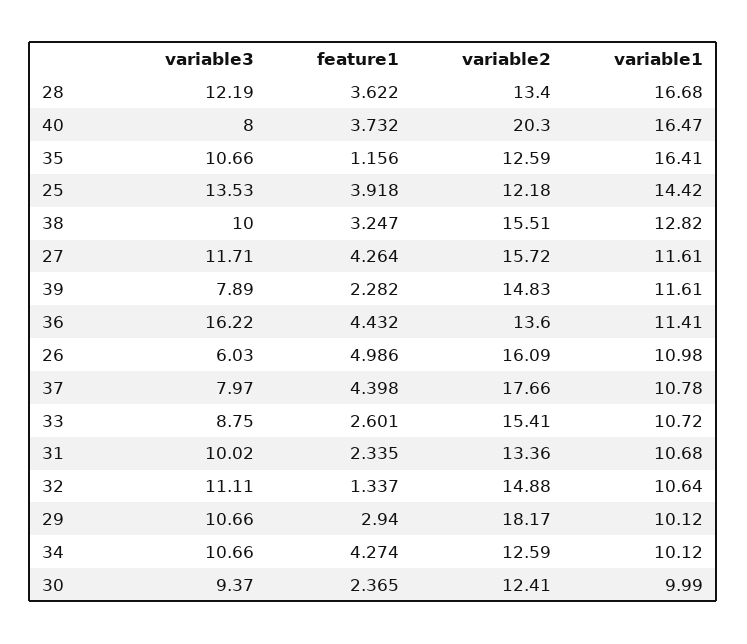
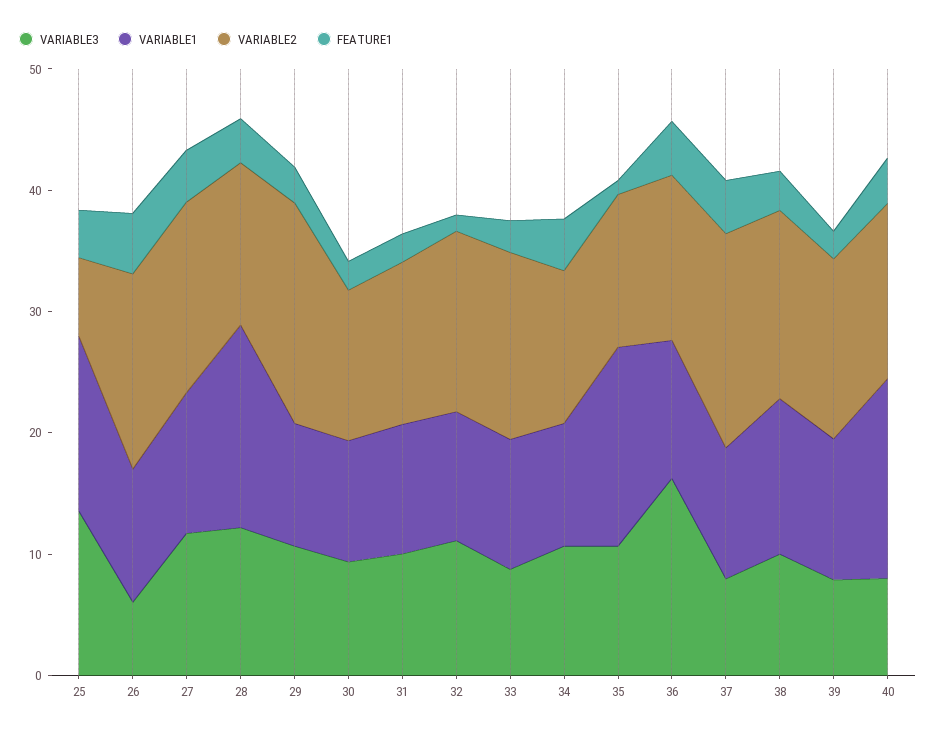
variable2, 40: 20.3 -> 14
variable2, 25: 12.18 -> 6

